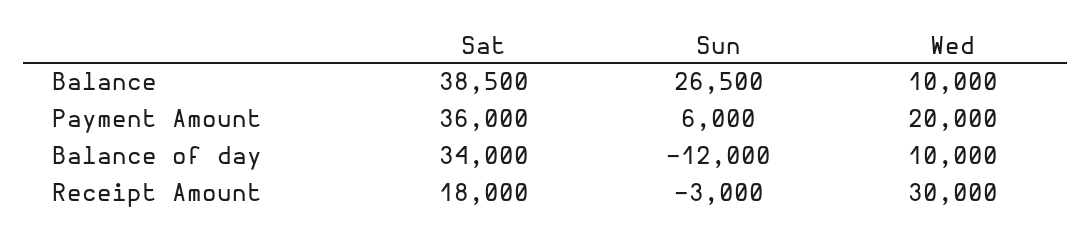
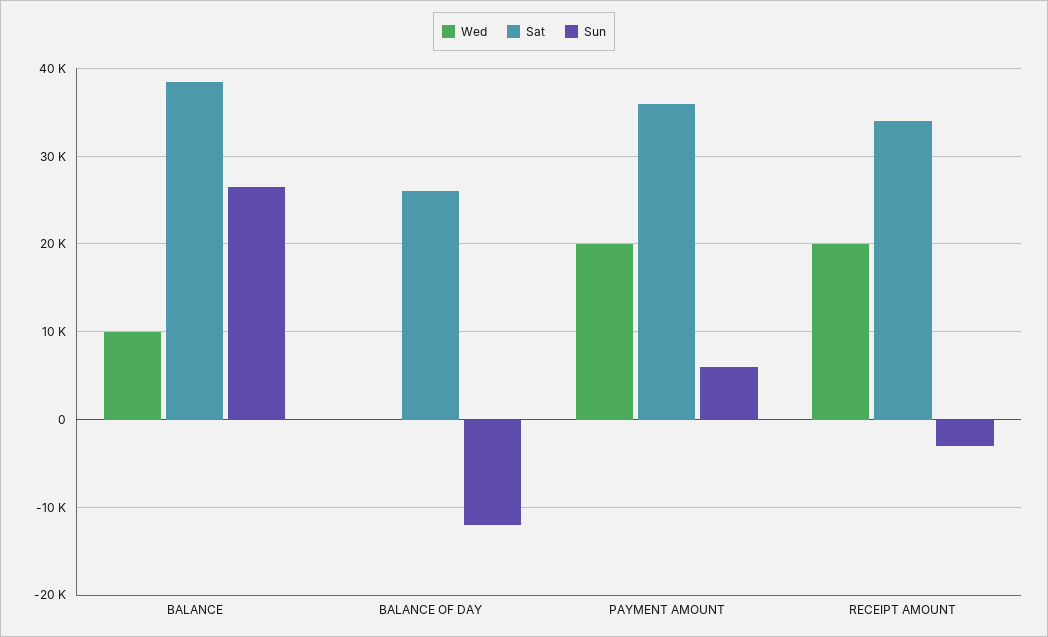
Sat, Balance of day: 34000 -> 26000
Wed, Balance of day: 10000 -> 0
Sat, Receipt Amount: 18000 -> 34000
Wed, Receipt Amount: 30000 -> 20000

